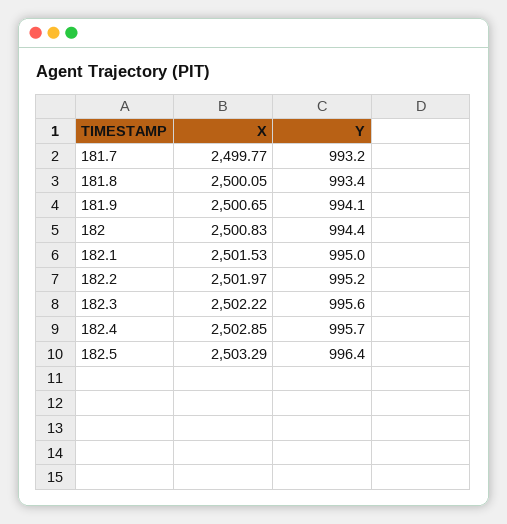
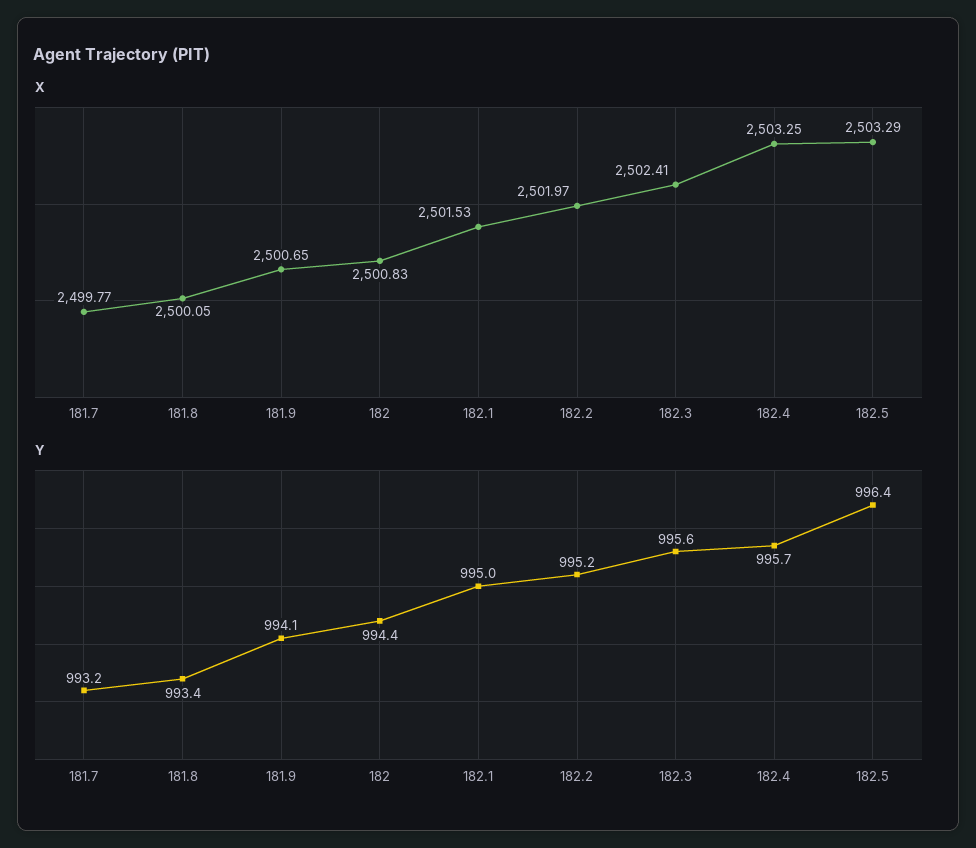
X, 182.3: 2502.22 -> 2502.41
X, 182.4: 2502.85 -> 2503.25

